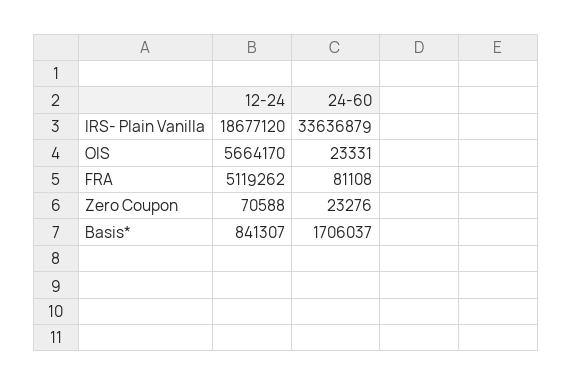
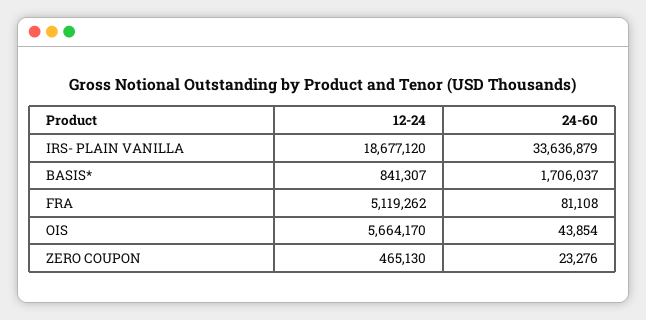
24-60, OIS: 23331 -> 43854
12-24, Zero Coupon: 70588 -> 465130

